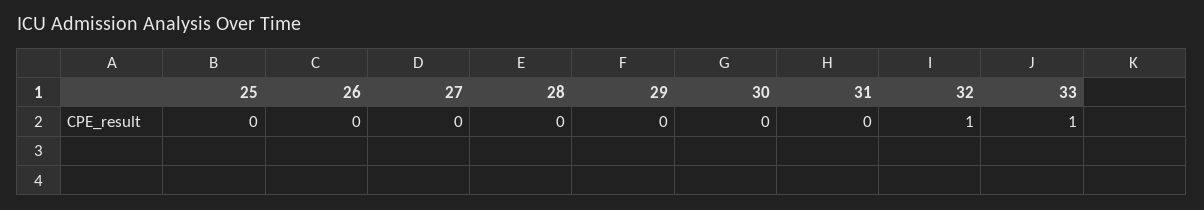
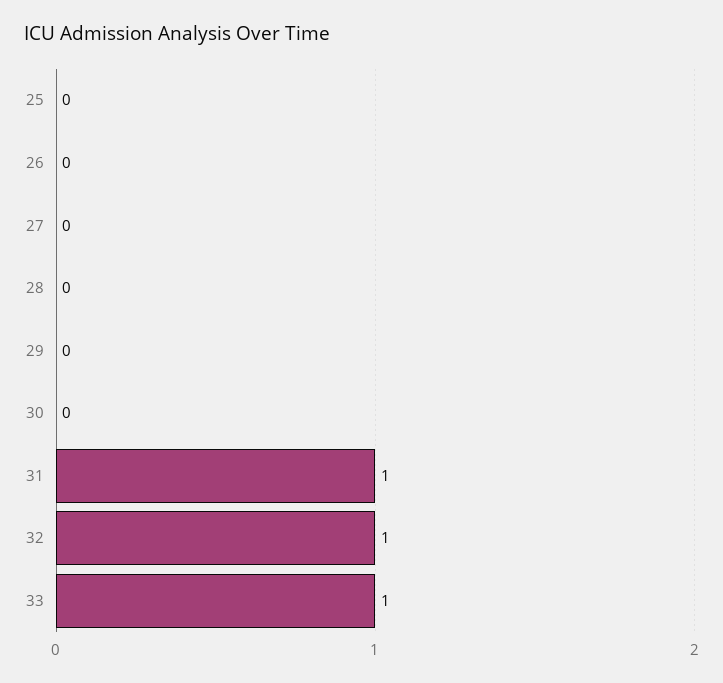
31: 0 -> 1

